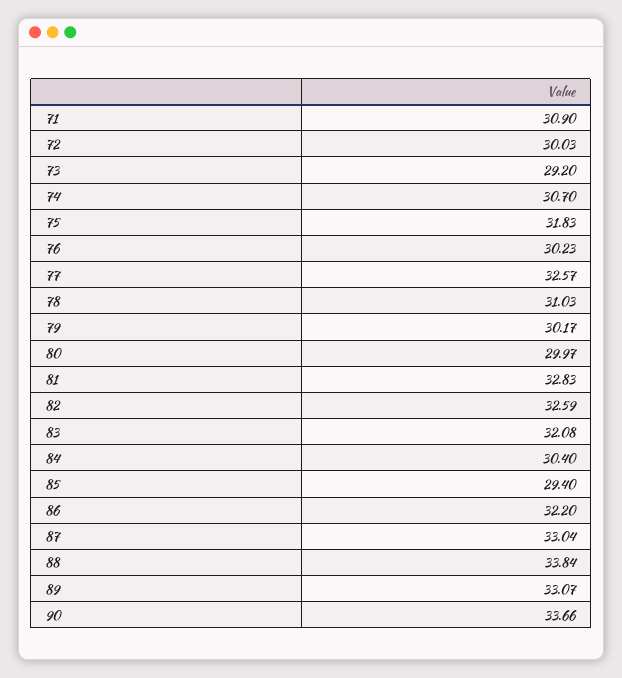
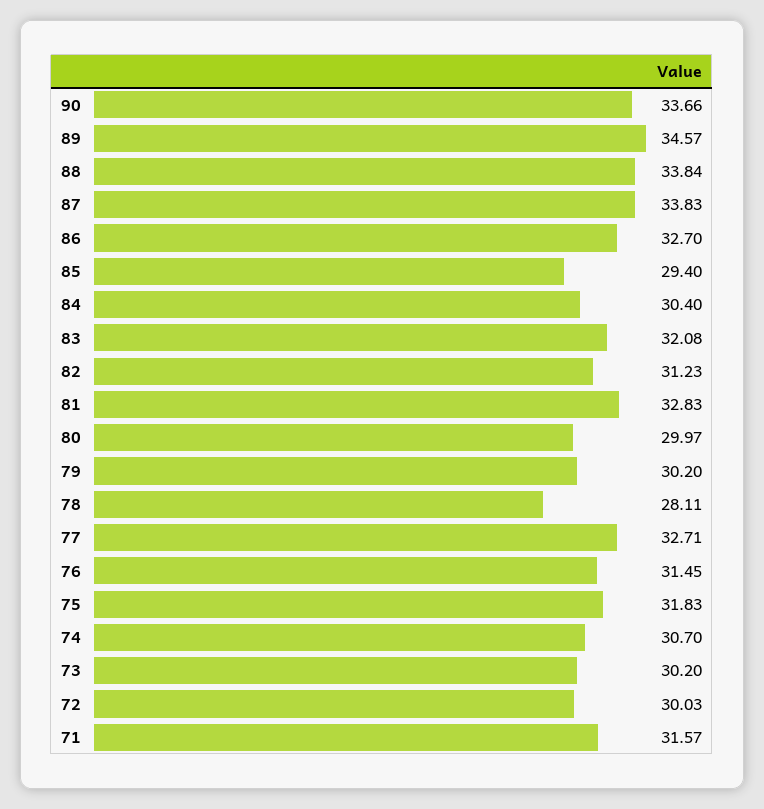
71: 30.9 -> 31.57
73: 29.2 -> 30.2
76: 30.23 -> 31.45
77: 32.57 -> 32.71
78: 31.03 -> 28.11
79: 30.17 -> 30.2
82: 32.59 -> 31.23
86: 32.2 -> 32.7
87: 33.04 -> 33.83
89: 33.07 -> 34.57

